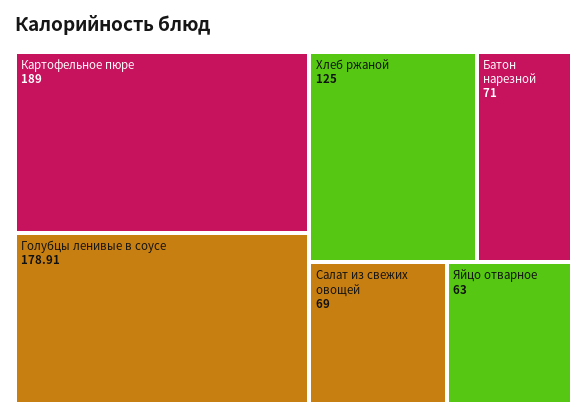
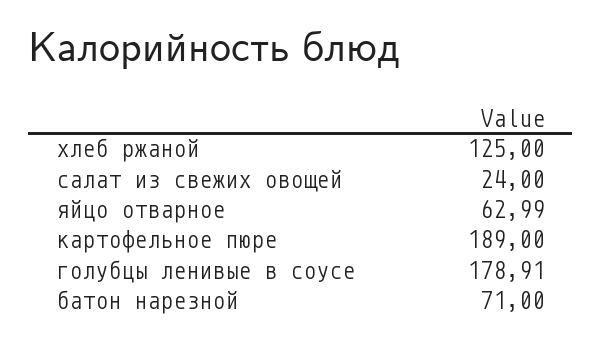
Салат из свежих овощей: 69 -> 24
Яйцо отварное: 63 -> 62.99

